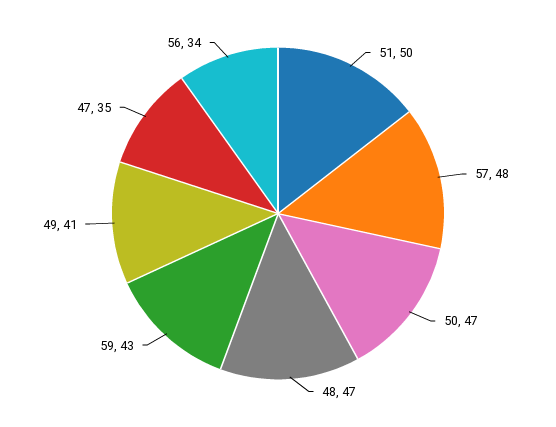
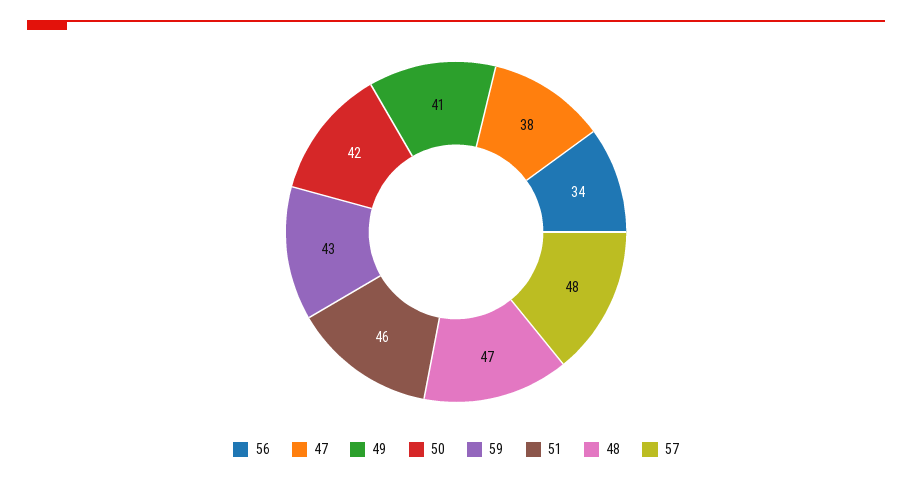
51: 50 -> 46
50: 47 -> 42
47: 35 -> 38

